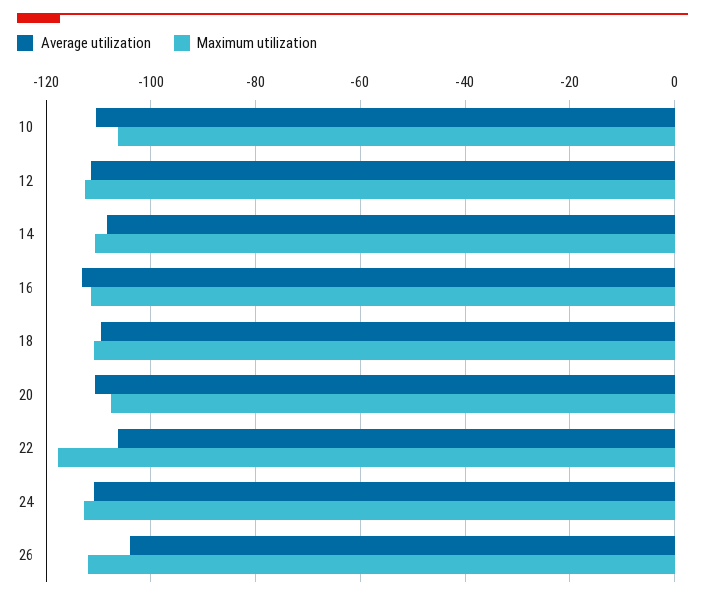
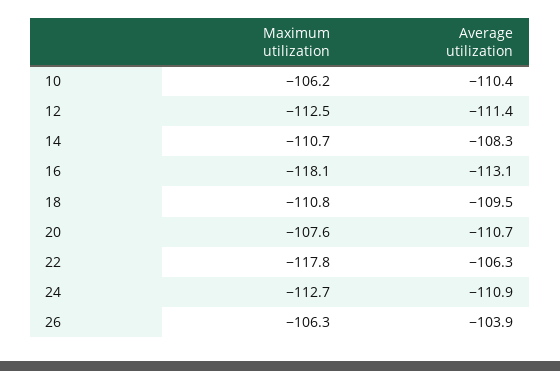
Maximum utilization, 16: -112 -> -118.1
Maximum utilization, 26: -112 -> -106.3

